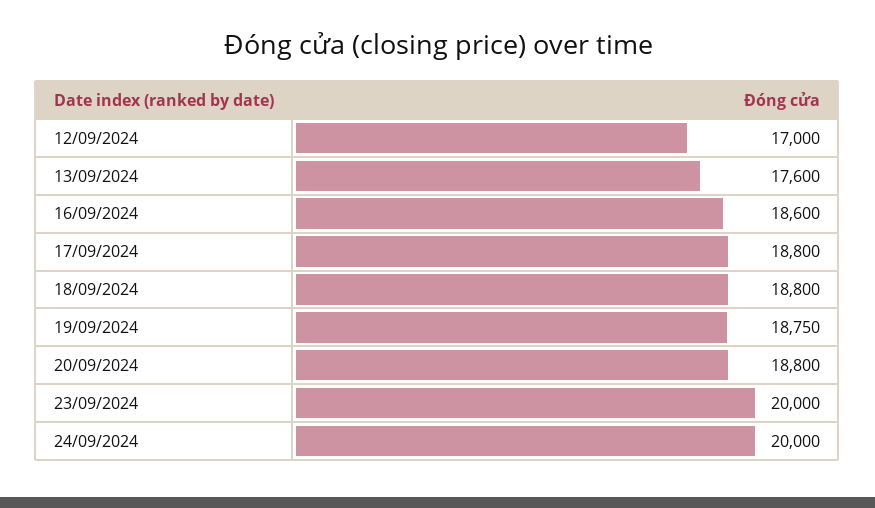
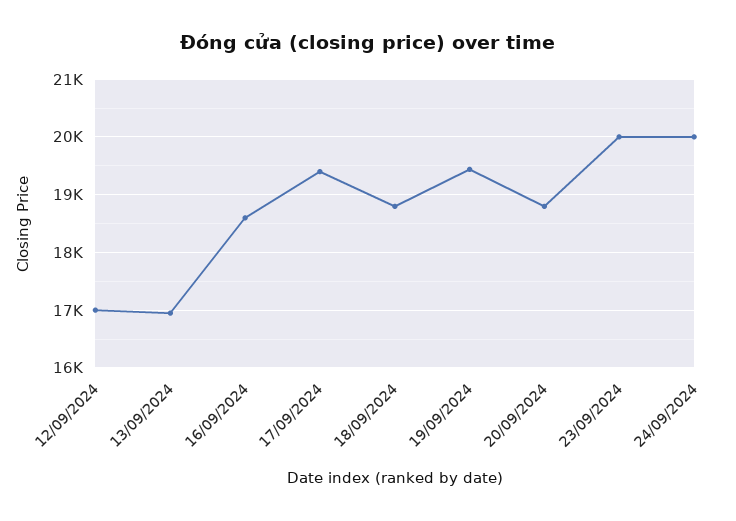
13/09/2024: 17600 -> 17000
17/09/2024: 18800 -> 19400
19/09/2024: 18750 -> 19400

